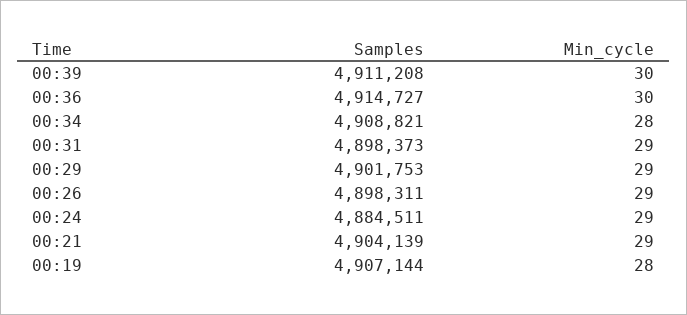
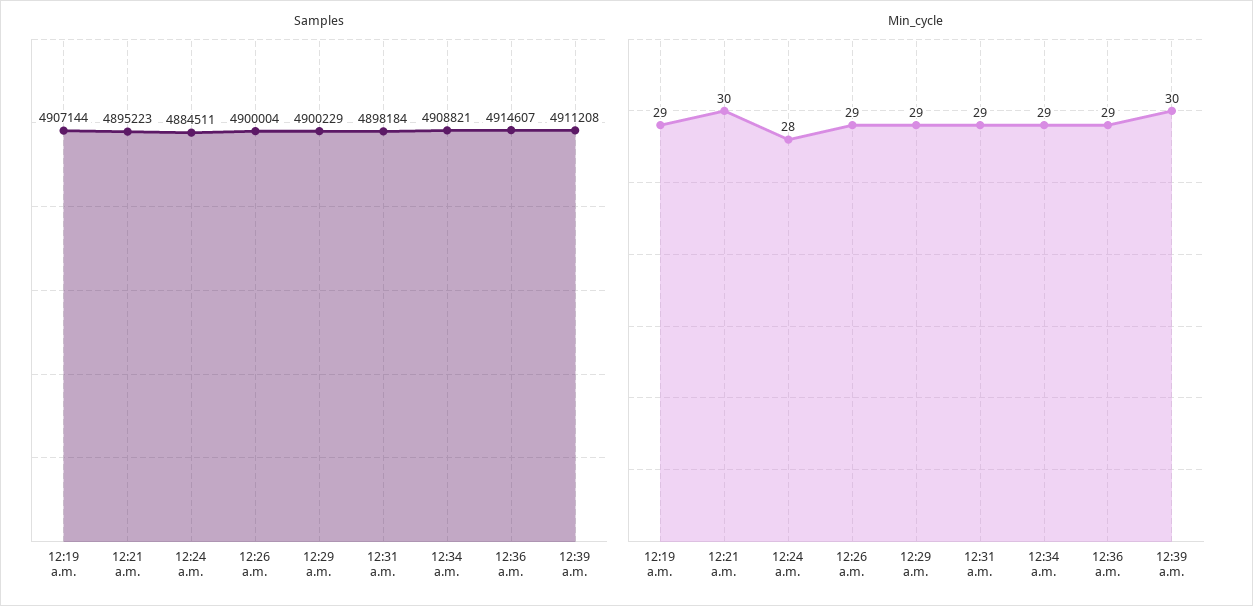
Samples, 00:36: 4914727 -> 4914607
Min_cycle, 00:36: 30 -> 29
Min_cycle, 00:34: 28 -> 29
Samples, 00:31: 4898373 -> 4898184
Samples, 00:29: 4901753 -> 4900229
Samples, 00:26: 4898311 -> 4900004
Min_cycle, 00:24: 29 -> 28
Samples, 00:21: 4904139 -> 4895223
Min_cycle, 00:21: 29 -> 30
Min_cycle, 00:19: 28 -> 29

